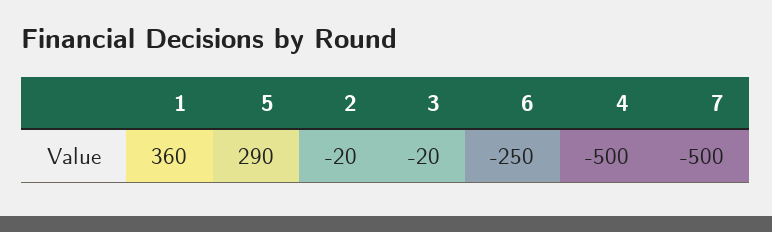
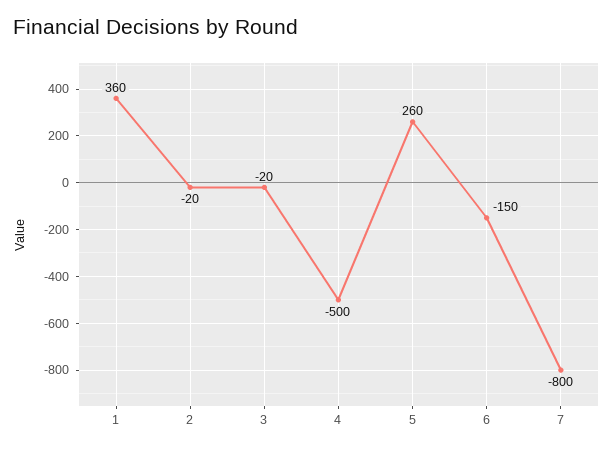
5: 290 -> 260
6: -250 -> -150
7: -500 -> -800

